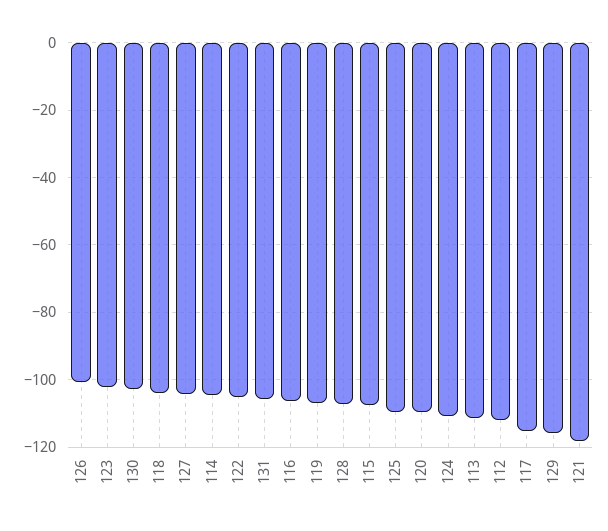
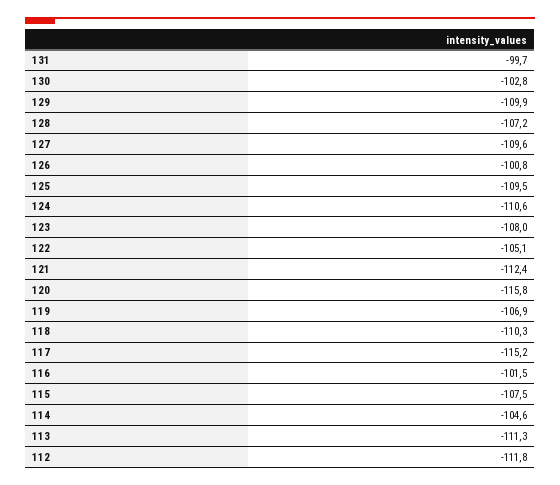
123: -102 -> -108
118: -104 -> -110.3
127: -104 -> -109.6
131: -106 -> -99.7
116: -106 -> -101.5
120: -110 -> -115.8
129: -116 -> -109.9
121: -118 -> -112.4

